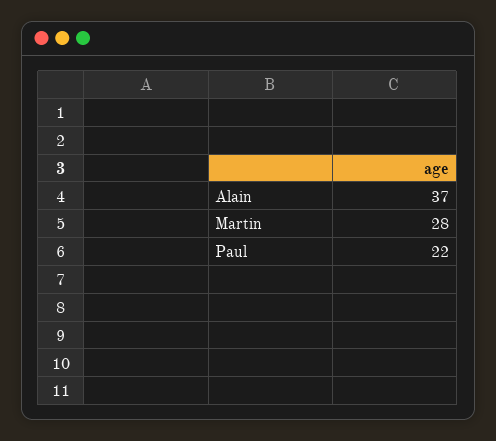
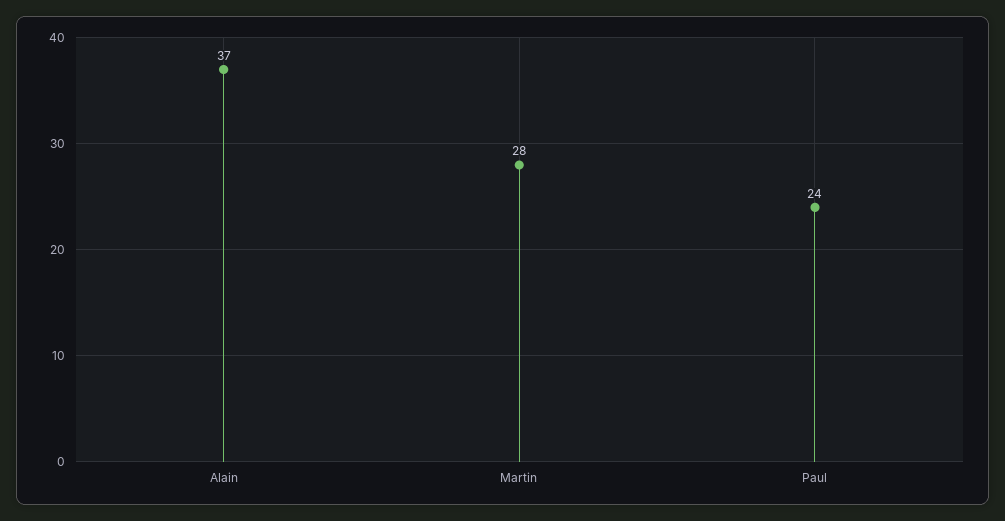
Paul: 22 -> 24

